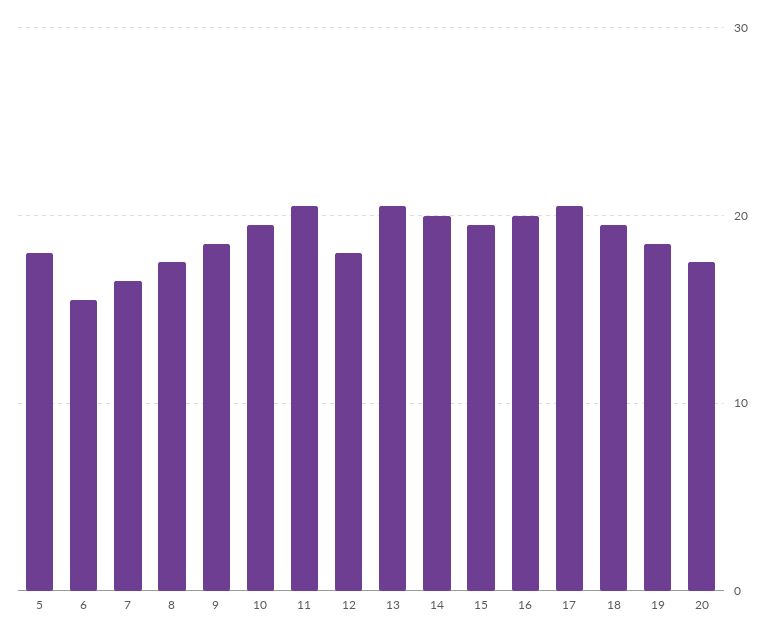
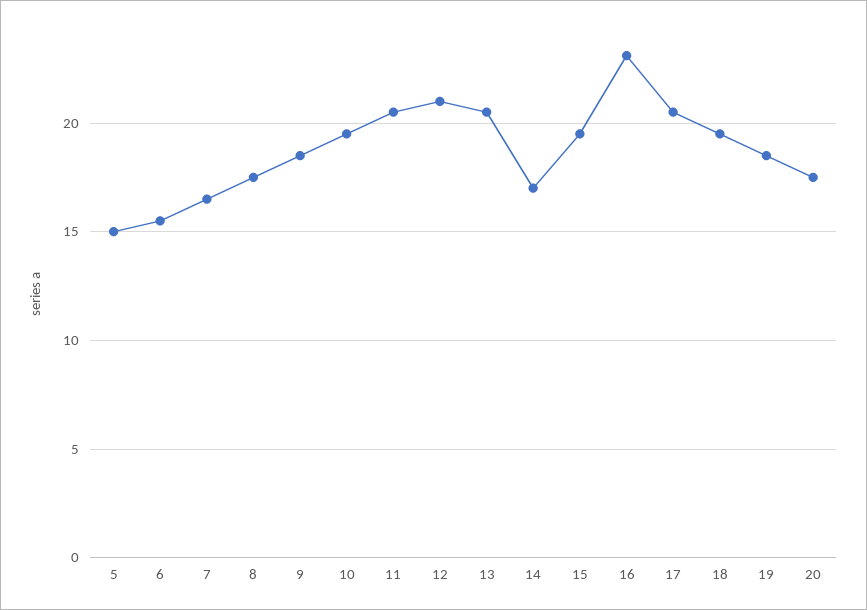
5: 18 -> 15
12: 18 -> 21
14: 20 -> 17
16: 20 -> 23

